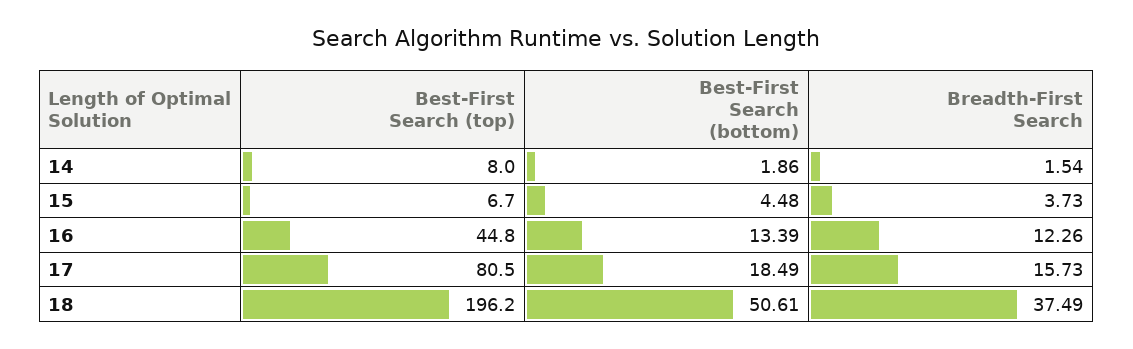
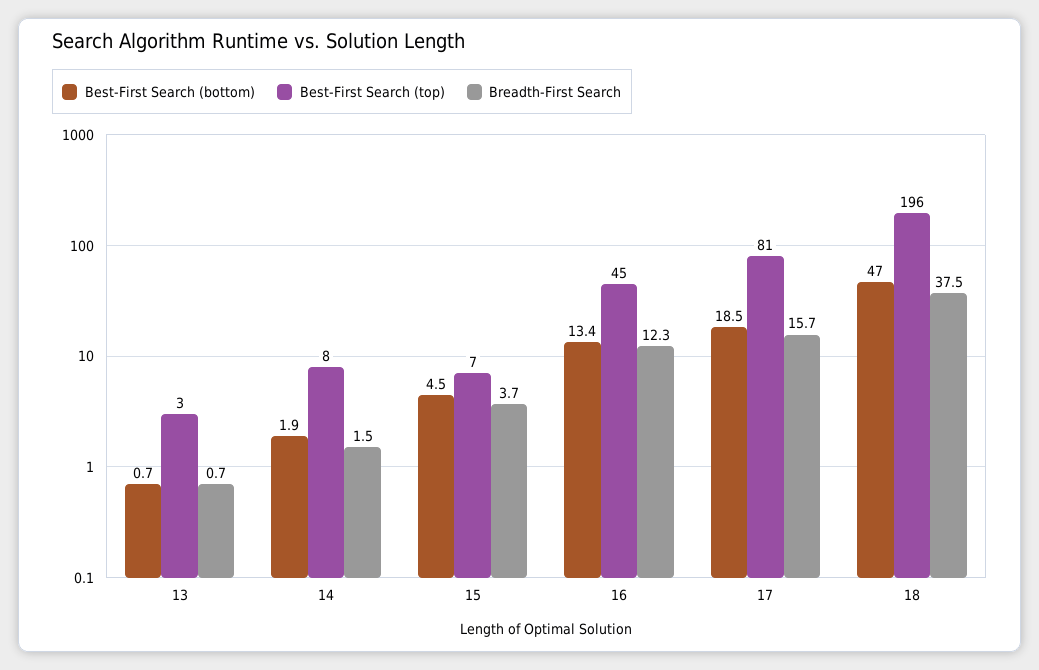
Best-First Search (bottom), 18: 50.61 -> 47
Best-First Search (bottom), 13: none -> 0.7
Best-First Search (top), 13: none -> 3
Breadth-First Search, 13: none -> 0.7

